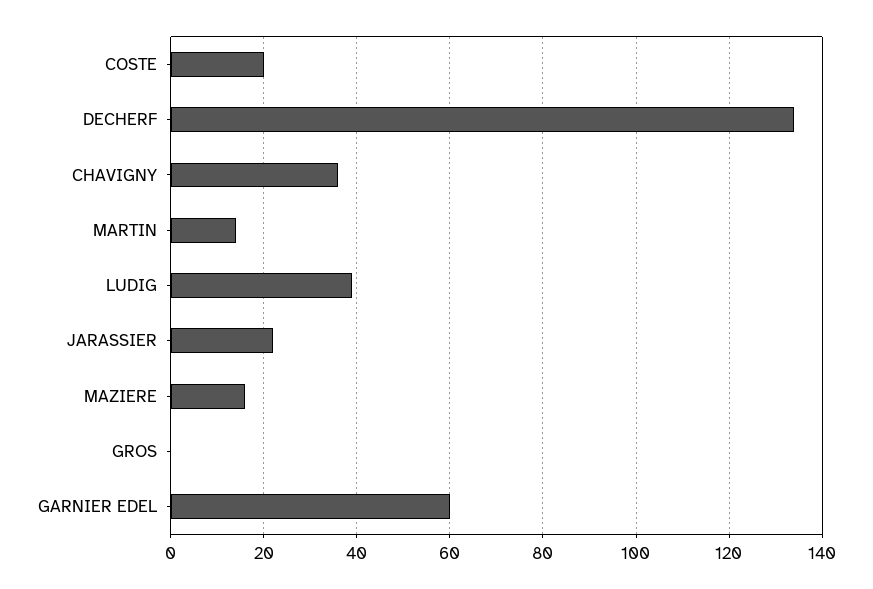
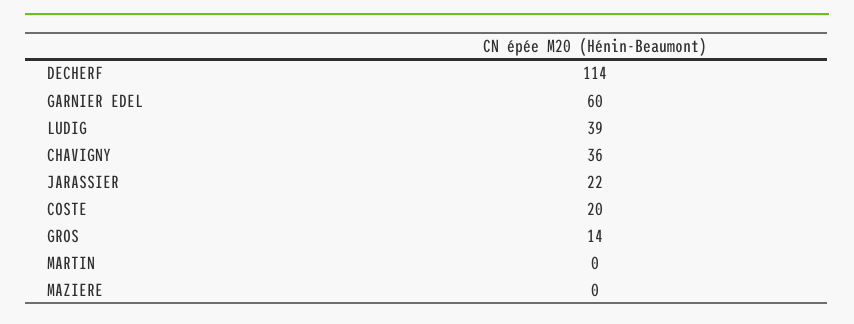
DECHERF: 135 -> 114
MARTIN: 15 -> 0
MAZIERE: 15 -> 0
GROS: 0 -> 14

